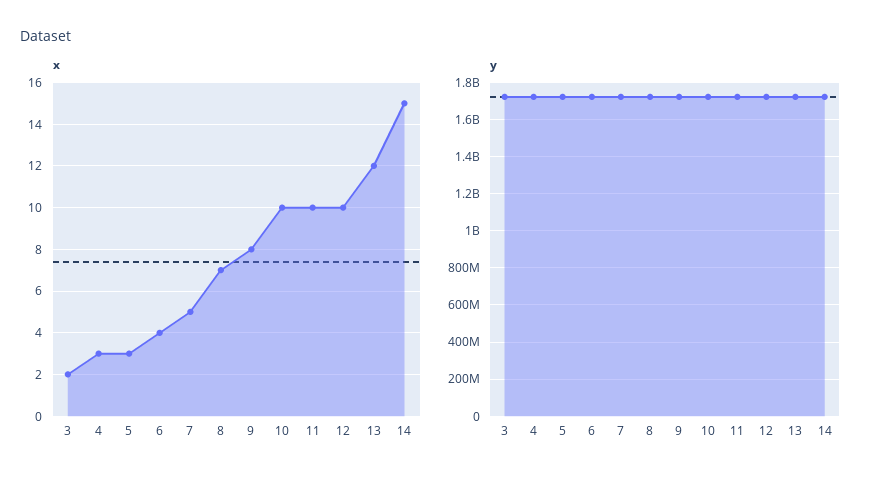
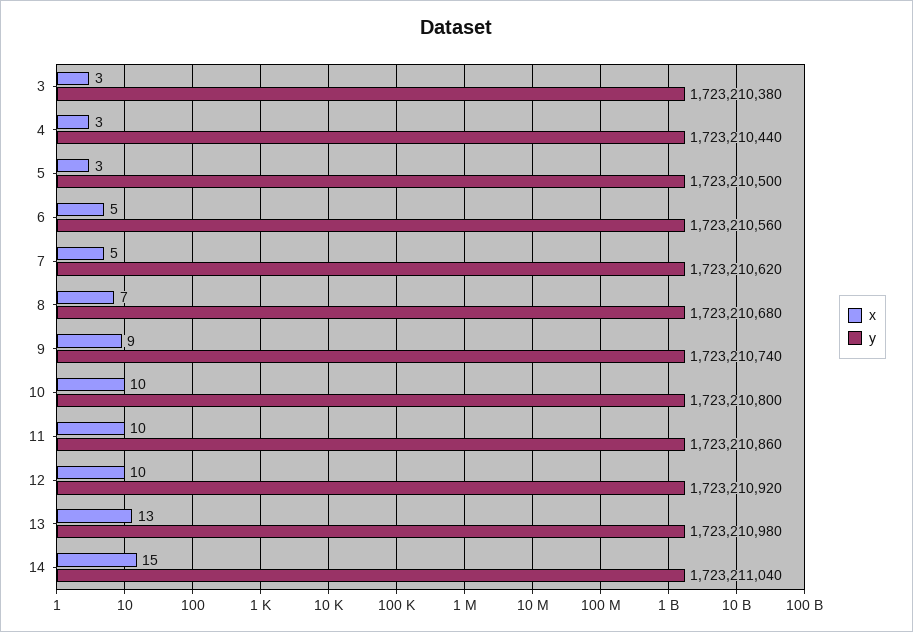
x, 3: 2 -> 3
x, 6: 4 -> 5
x, 9: 8 -> 9
x, 13: 12 -> 13

